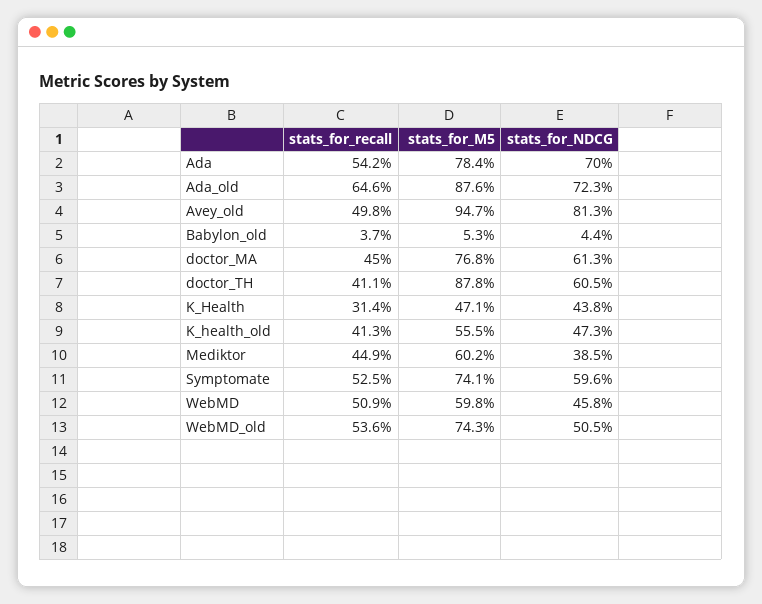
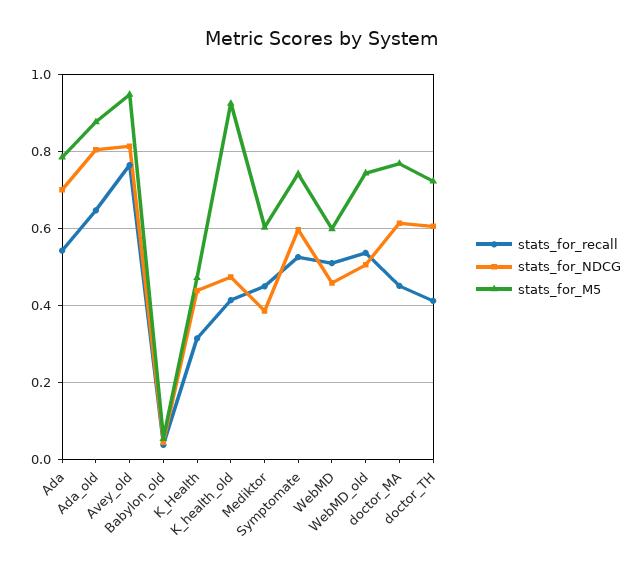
stats_for_NDCG, Ada_old: 0.723 -> 0.8
stats_for_recall, Avey_old: 0.498 -> 0.76
stats_for_M5, doctor_TH: 0.878 -> 0.72
stats_for_M5, K_health_old: 0.555 -> 0.92

